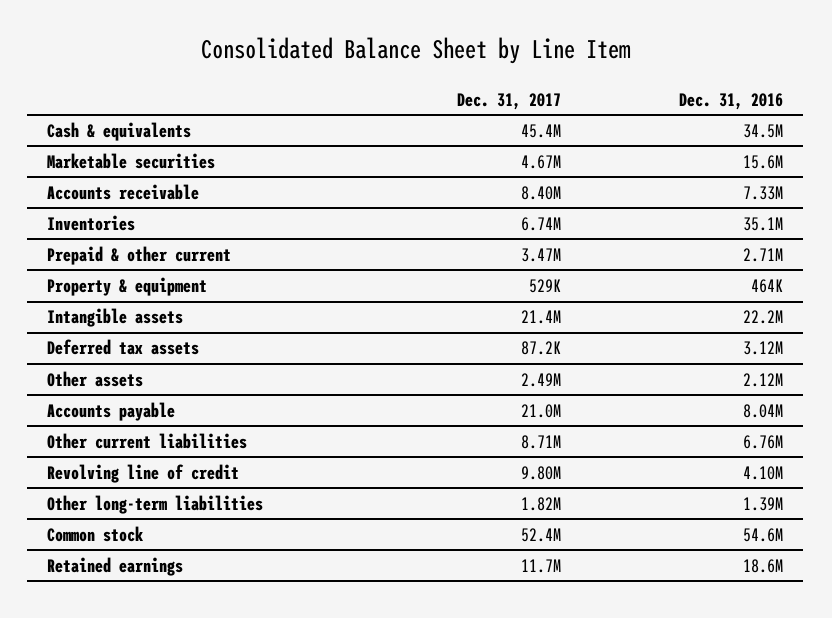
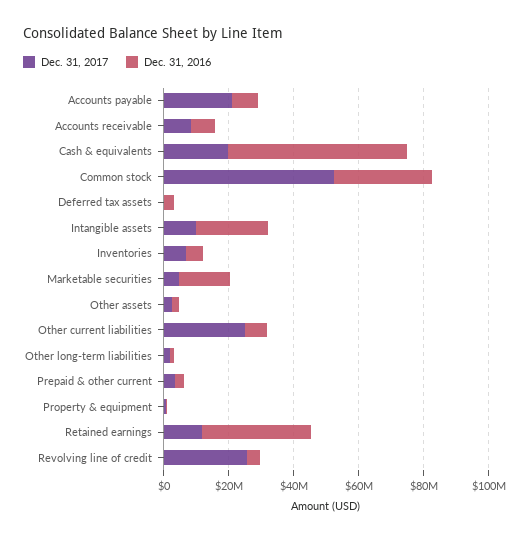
Dec. 31, 2017, Cash & equivalents: 45400000 -> 20000000
Dec. 31, 2016, Cash & equivalents: 34500000 -> 55000000
Dec. 31, 2016, Inventories: 35100000 -> 5000000
Dec. 31, 2017, Intangible assets: 21400000 -> 10000000
Dec. 31, 2017, Other current liabilities: 8710000 -> 25000000
Dec. 31, 2017, Revolving line of credit: 9800000 -> 25000000
Dec. 31, 2016, Common stock: 54600000 -> 30000000
Dec. 31, 2016, Retained earnings: 18600000 -> 35000000

